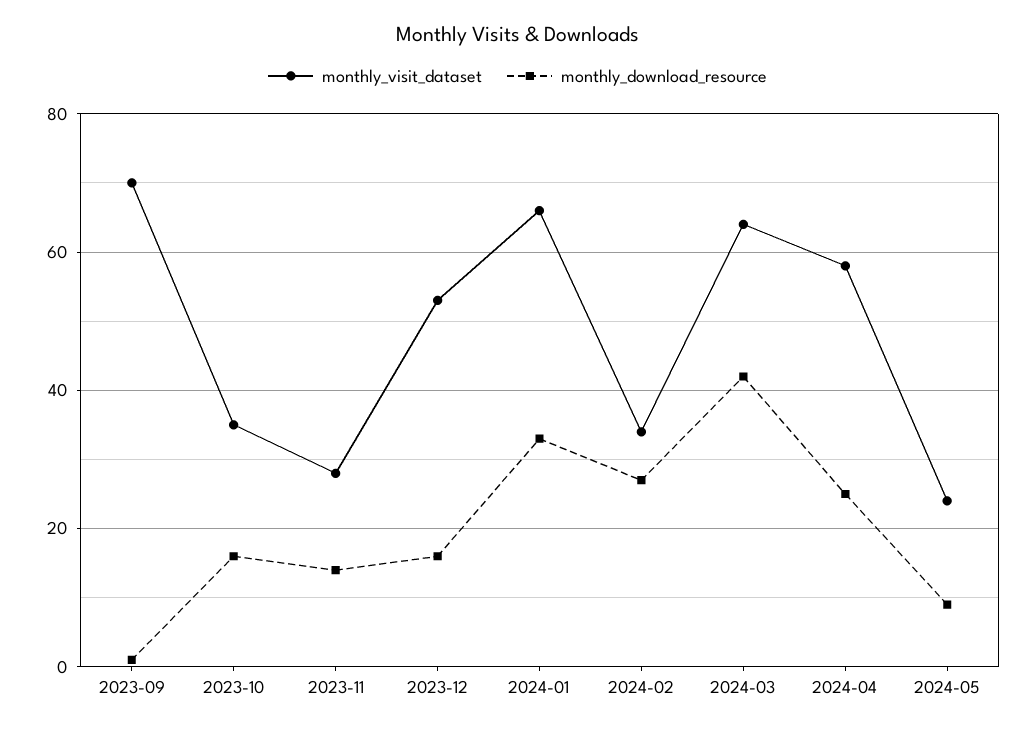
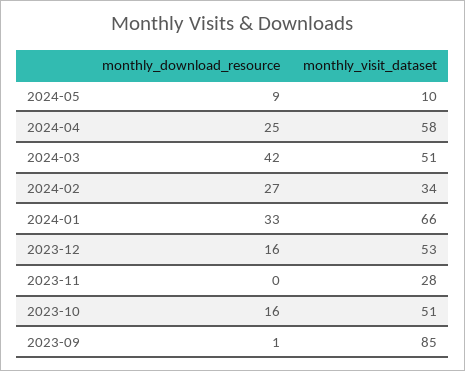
monthly_visit_dataset, 2023-09: 70 -> 85
monthly_visit_dataset, 2023-10: 35 -> 51
monthly_download_resource, 2023-11: 15 -> 0
monthly_visit_dataset, 2024-03: 65 -> 51
monthly_visit_dataset, 2024-05: 25 -> 10

